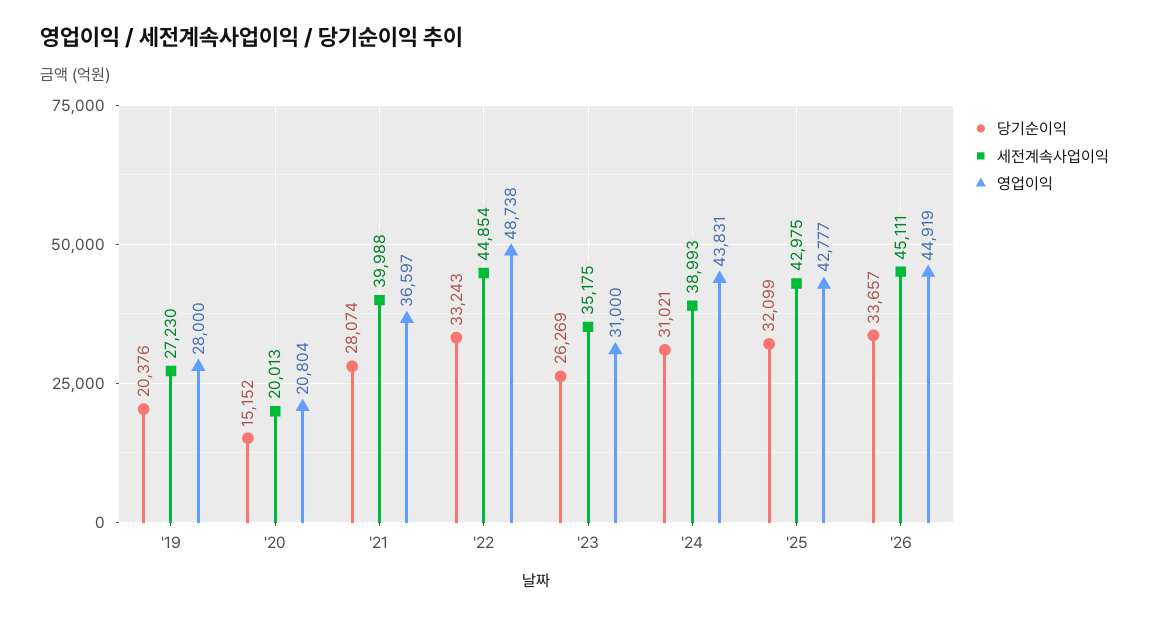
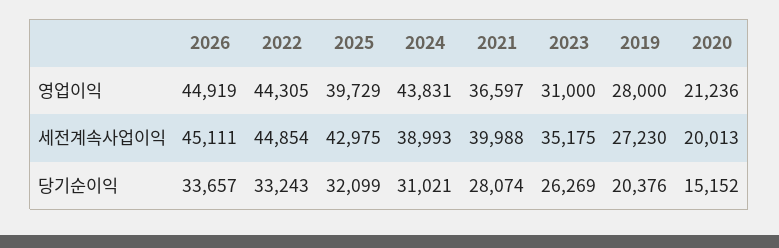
영업이익, '20: 20804 -> 21236
영업이익, '22: 48738 -> 44305
영업이익, '25: 42777 -> 39729

